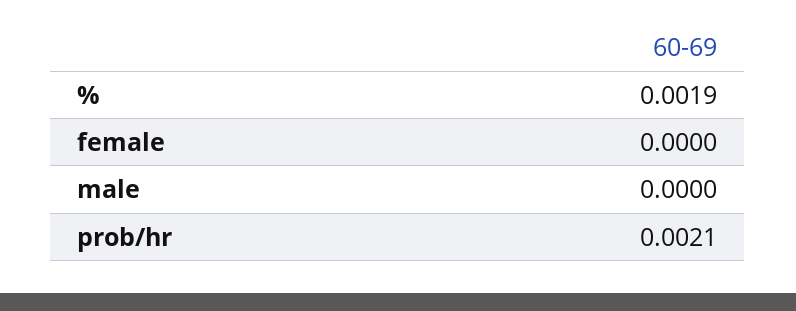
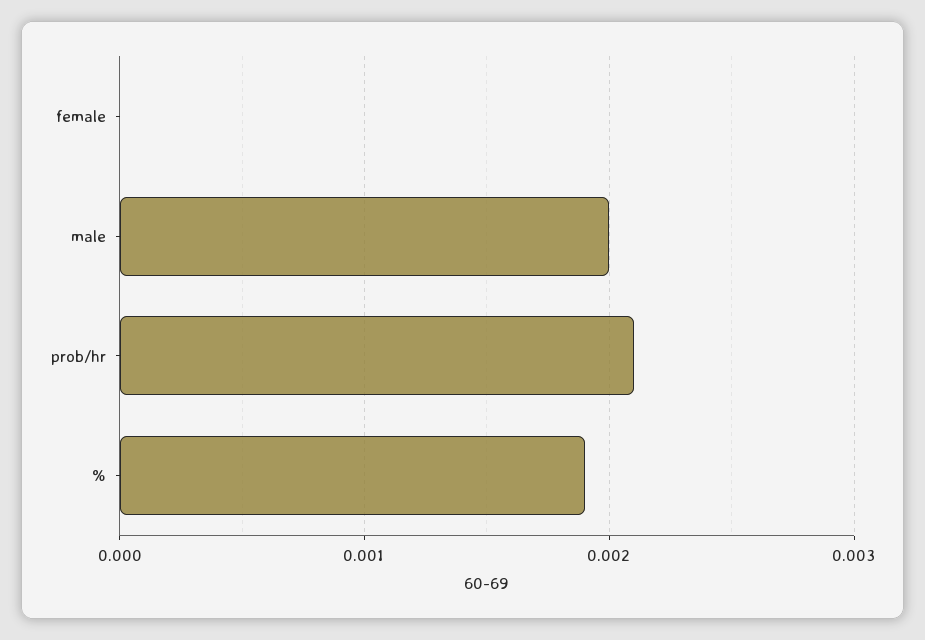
male: 0 -> 0.002

